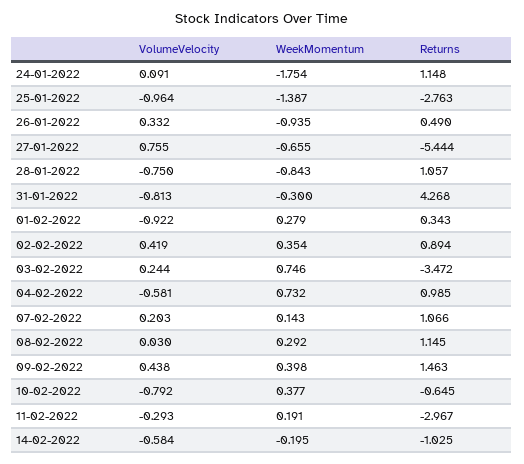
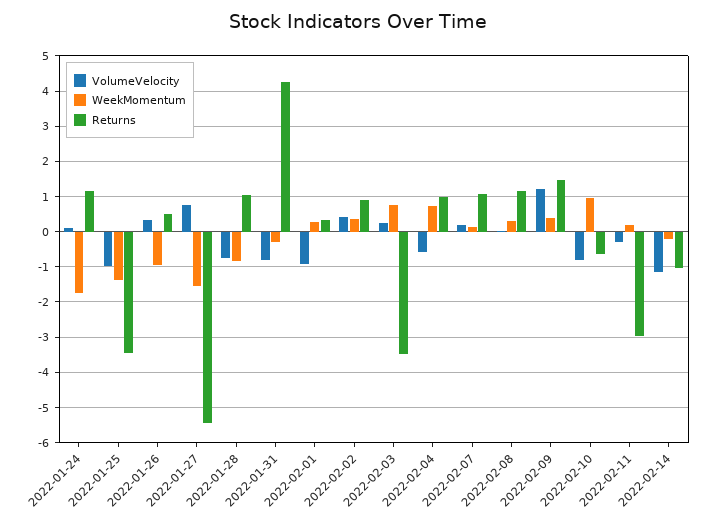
Returns, 25-01-2022: -2.763 -> -3.4
WeekMomentum, 27-01-2022: -0.655 -> -1.6
VolumeVelocity, 09-02-2022: 0.438 -> 1.2
WeekMomentum, 10-02-2022: 0.377 -> 1
VolumeVelocity, 14-02-2022: -0.584 -> -1.2

